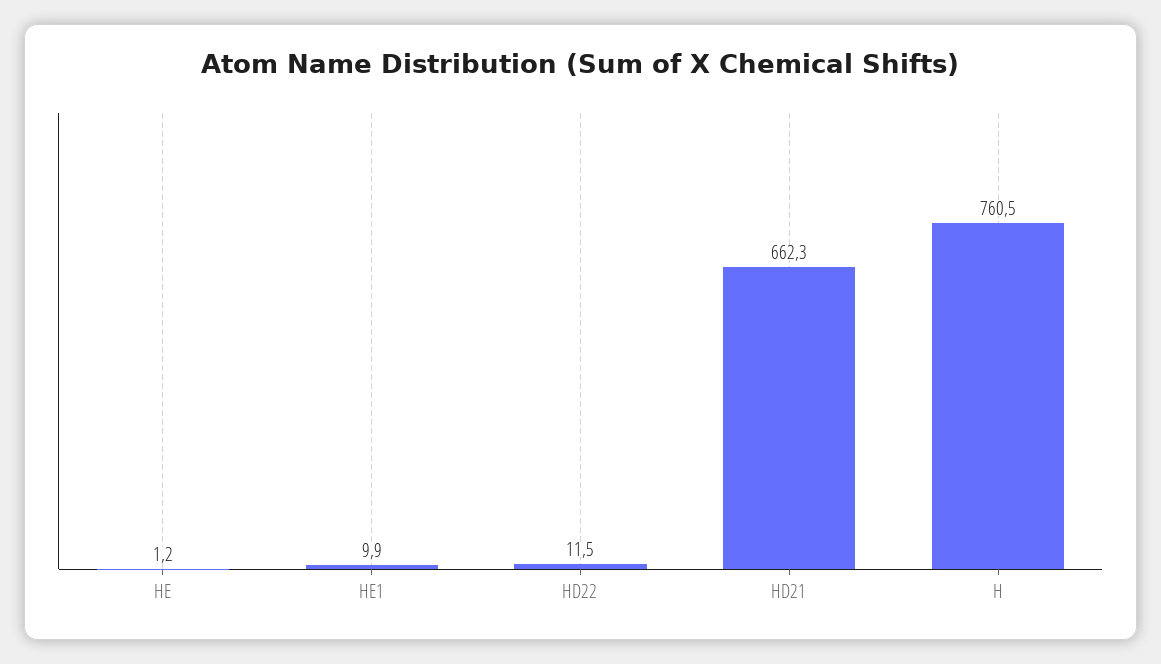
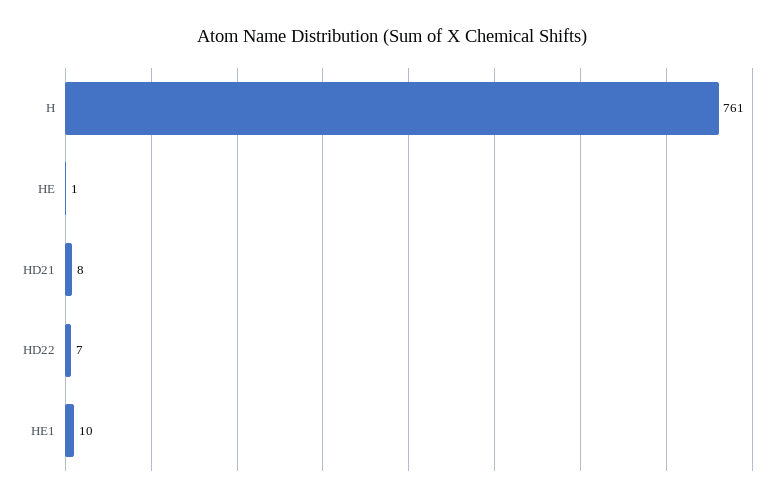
HD22: 11.5 -> 7
HD21: 662.3 -> 8

